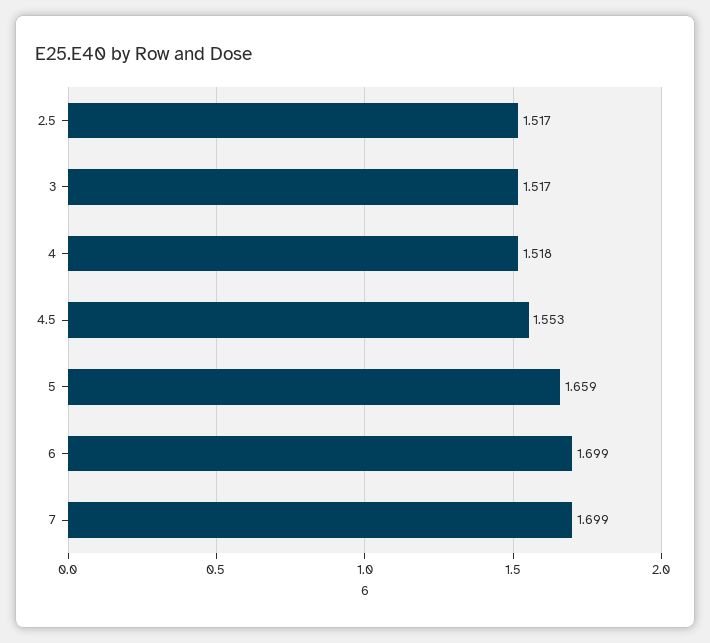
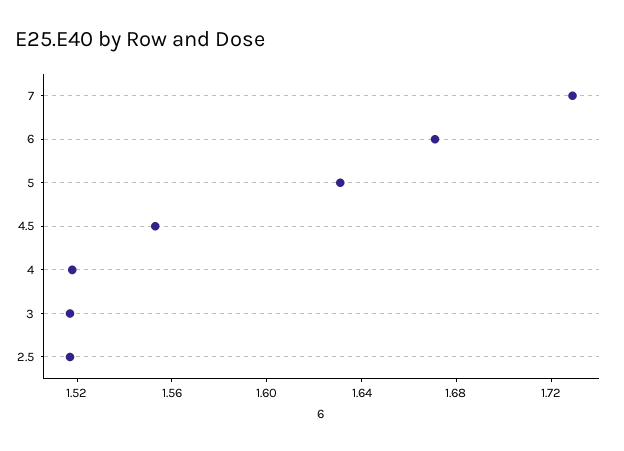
5: 1.659 -> 1.63
6: 1.699 -> 1.67
7: 1.699 -> 1.73

